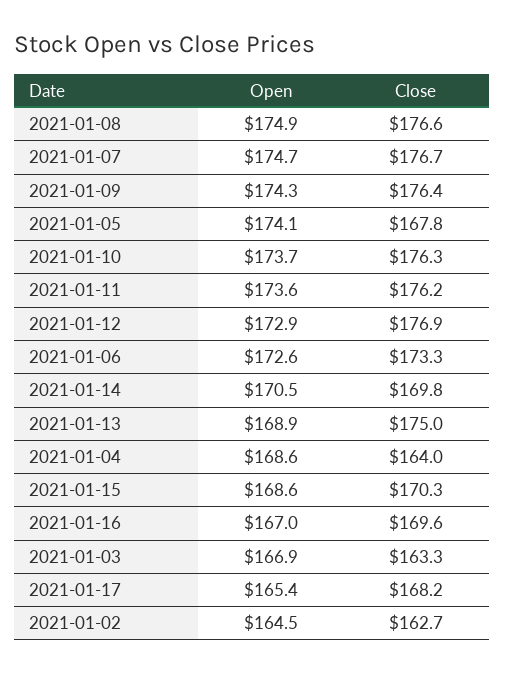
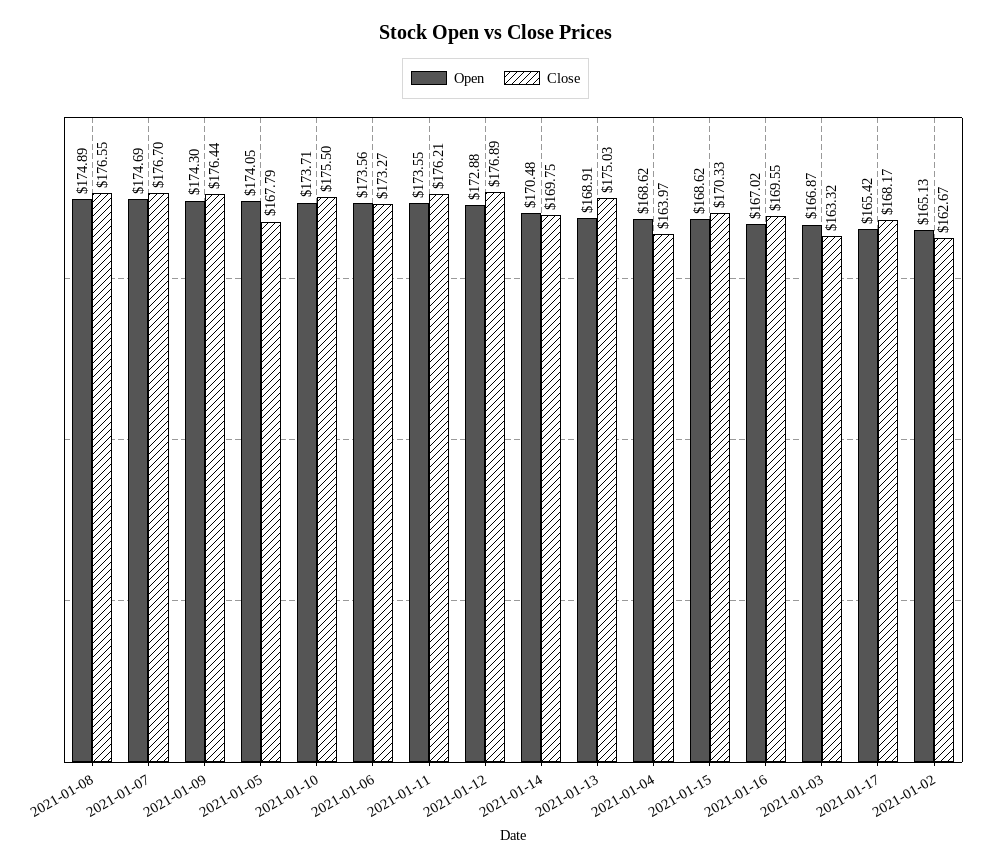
Close, 2021-01-10: 176.3 -> 175.5
Open, 2021-01-06: 172.6 -> 173.56
Open, 2021-01-02: 164.5 -> 165.13

